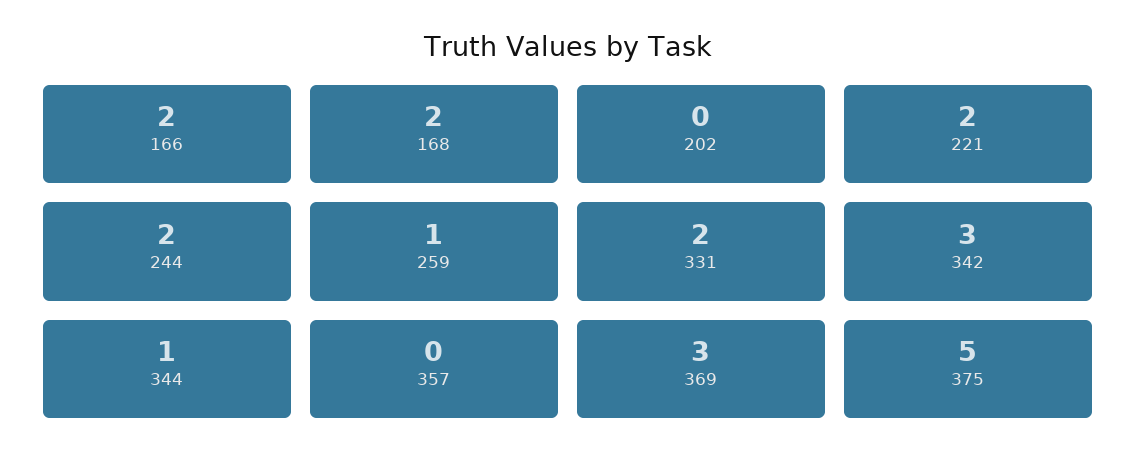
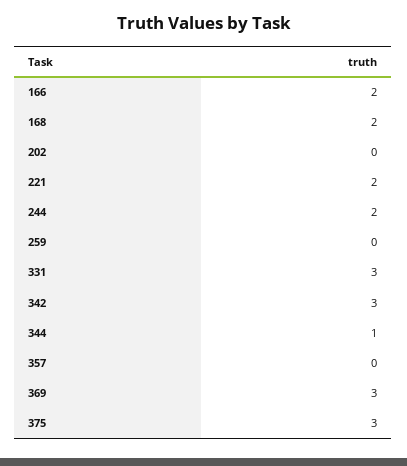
259: 1 -> 0
331: 2 -> 3
375: 5 -> 3

